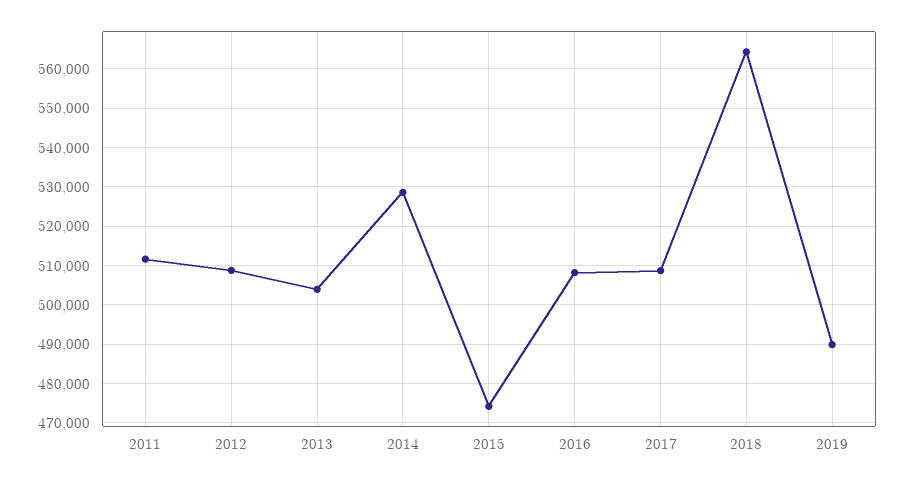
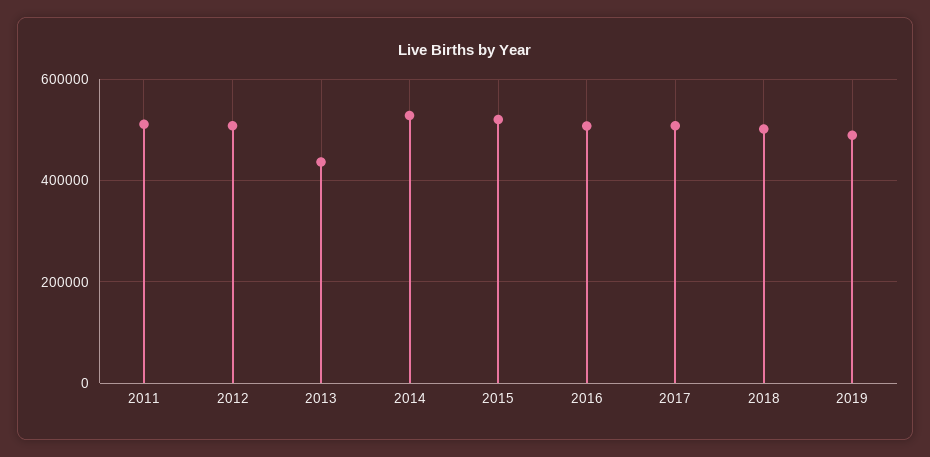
2013: 504000 -> 440000
2015: 474000 -> 520000
2018: 564000 -> 500000

